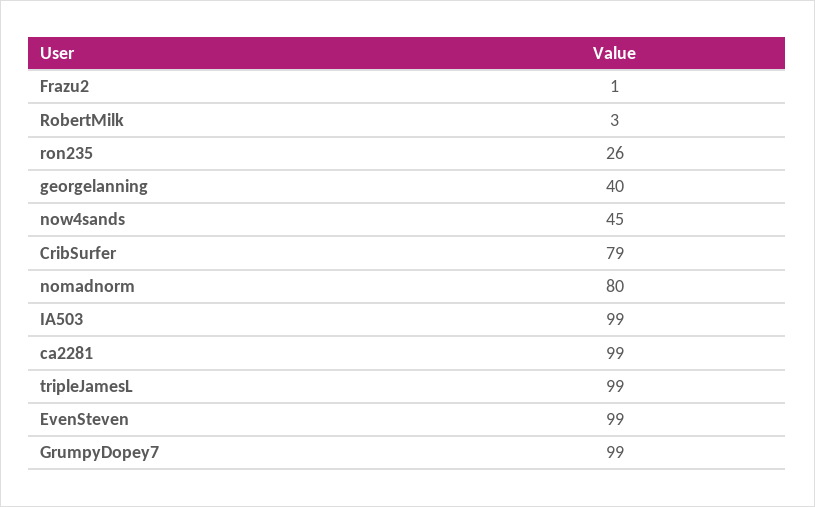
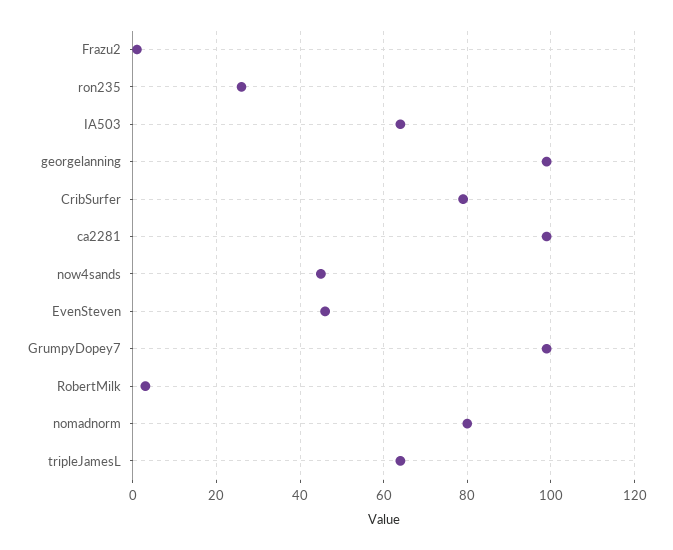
georgelanning: 40 -> 100
IA503: 99 -> 65
tripleJamesL: 99 -> 65
EvenSteven: 99 -> 45

